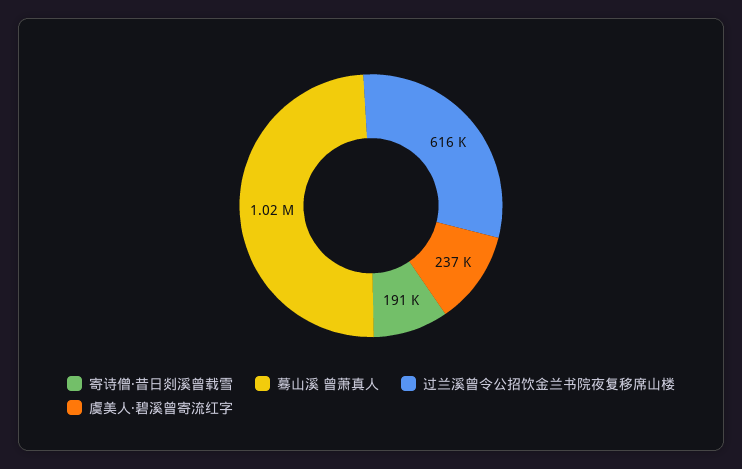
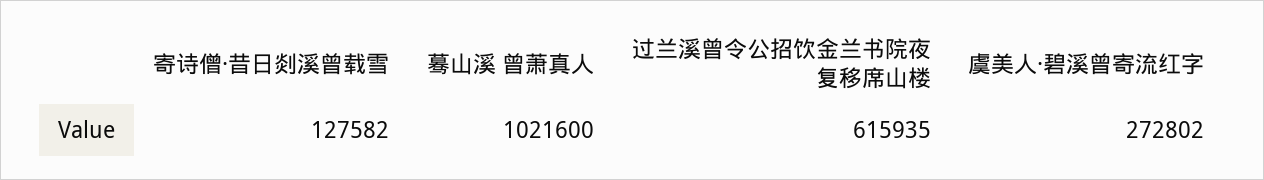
寄诗僧·昔日剡溪曾载雪: 191000 -> 127582
虞美人·碧溪曾寄流红字: 237000 -> 272802

